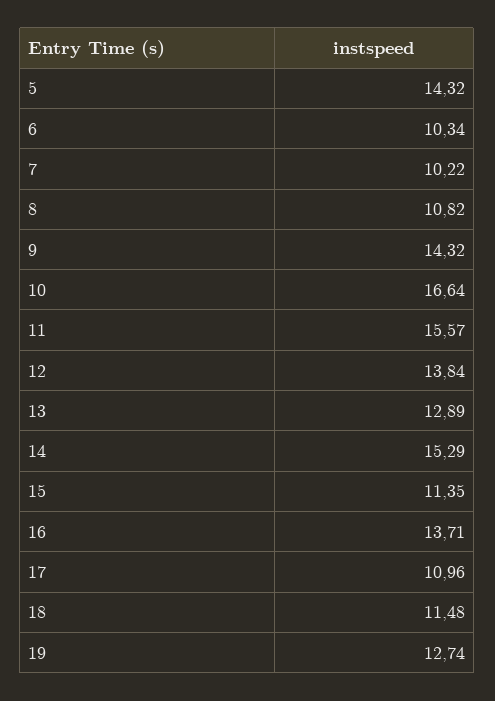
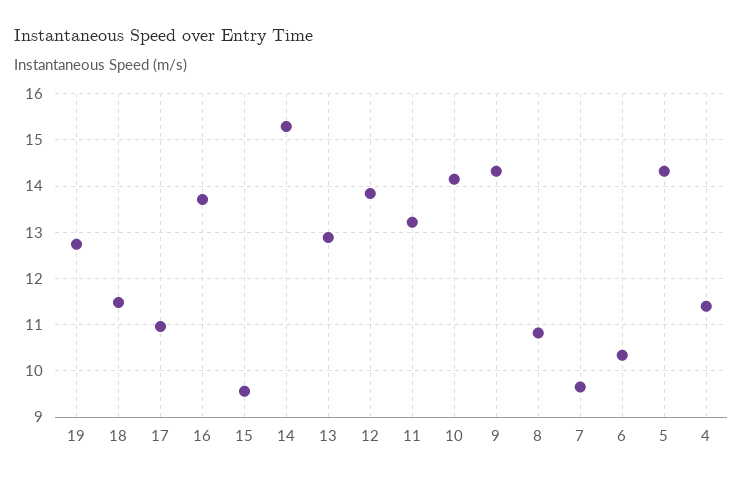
7: 10.22 -> 9.6
10: 16.64 -> 14.2
11: 15.57 -> 13.2
15: 11.35 -> 9.6
4: none -> 11.4

